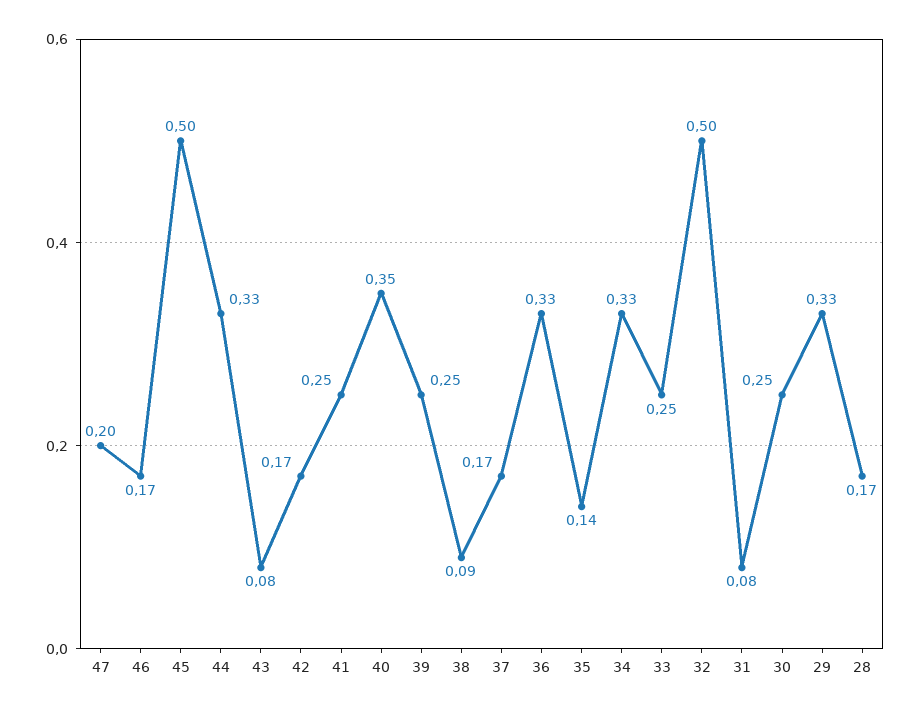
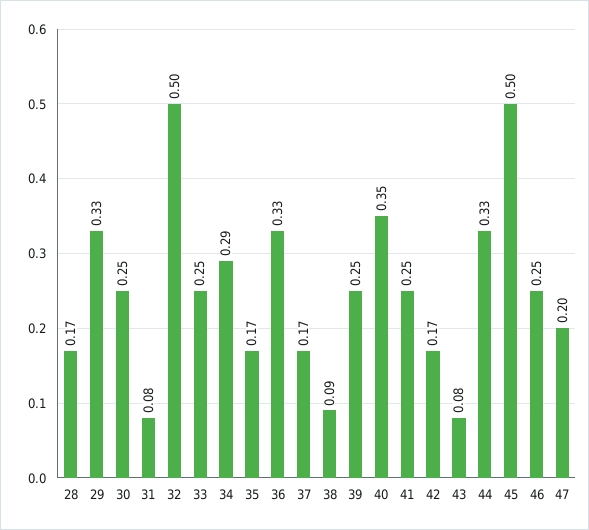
46: 0.17 -> 0.25
35: 0.14 -> 0.17
34: 0.33 -> 0.29

